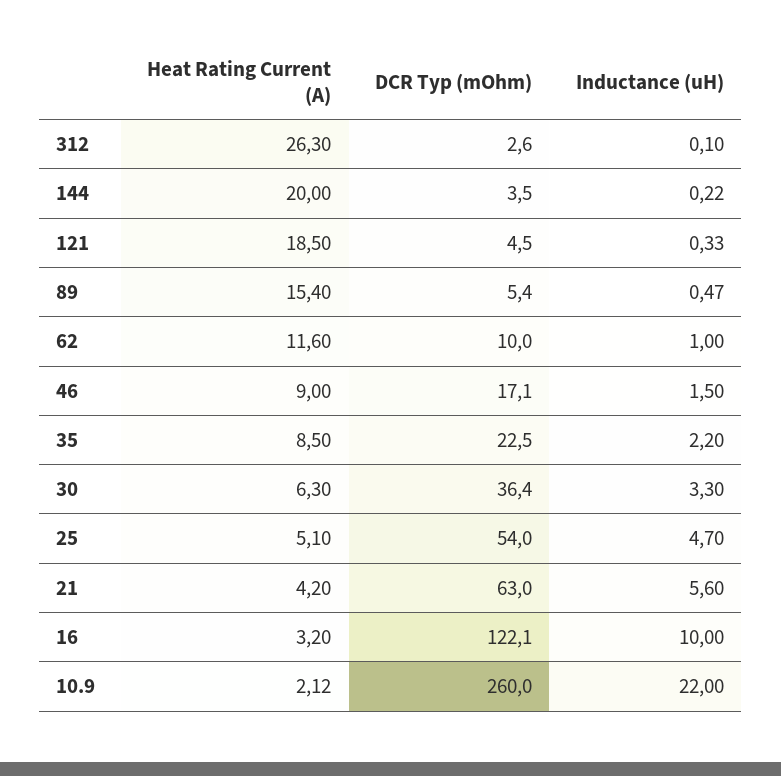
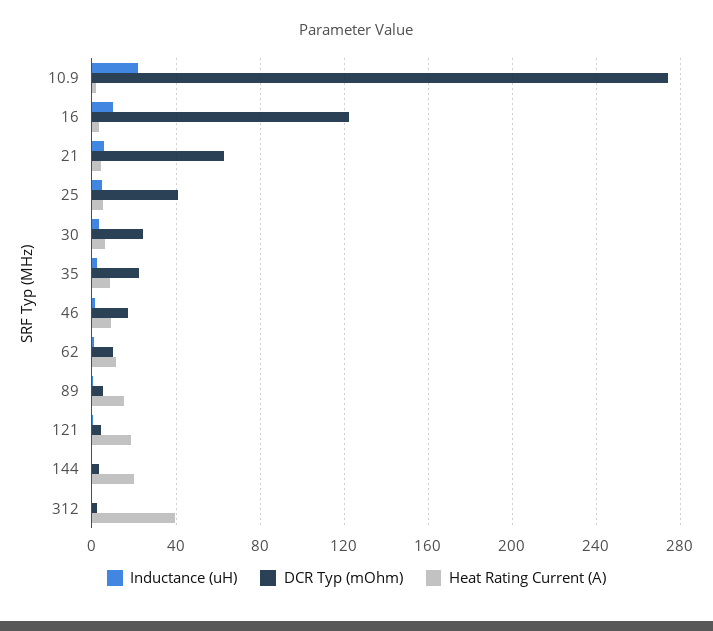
Heat Rating Current (A), 312: 26.3 -> 40
DCR Typ (mOhm), 30: 36.4 -> 25
DCR Typ (mOhm), 25: 54 -> 40
DCR Typ (mOhm), 10.9: 260 -> 275

